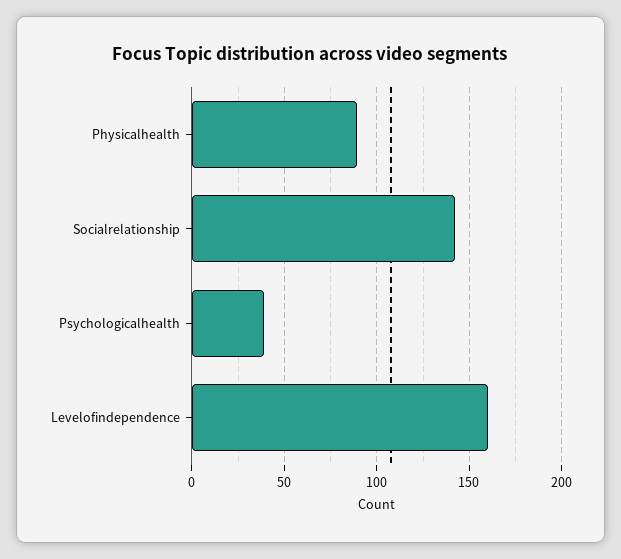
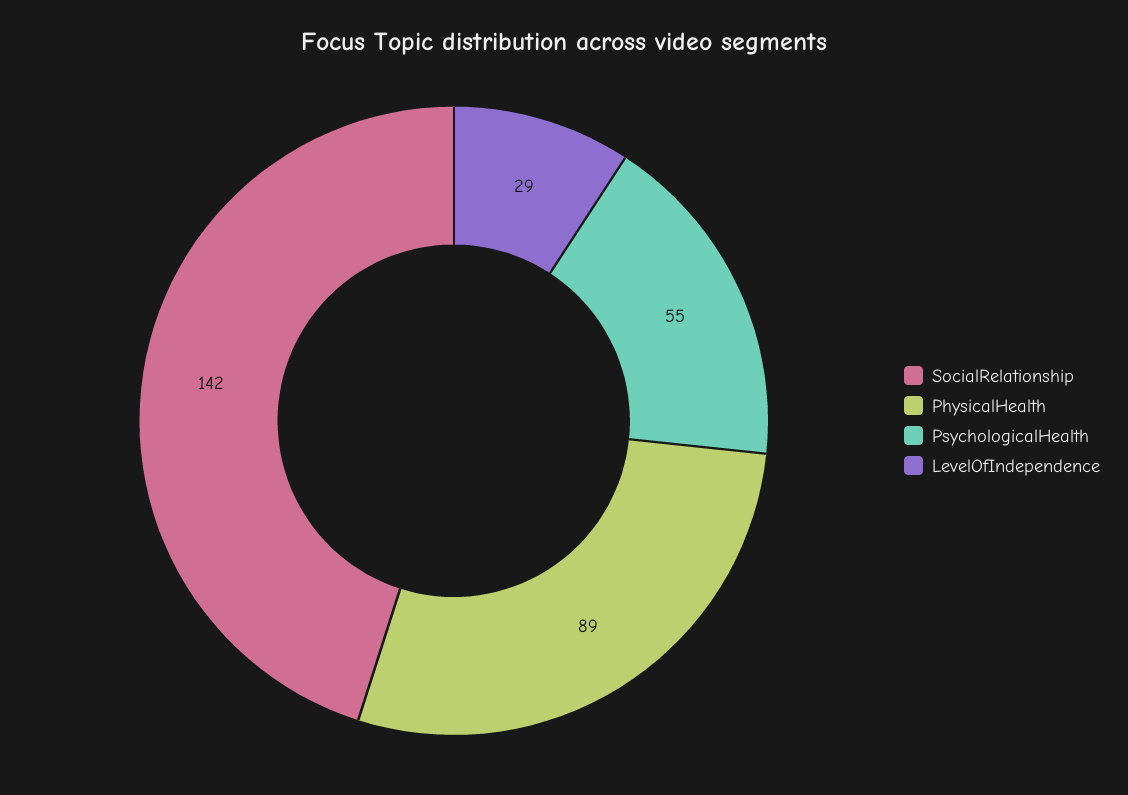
Psychologicalhealth: 40 -> 55
Levelofindependence: 160 -> 29

